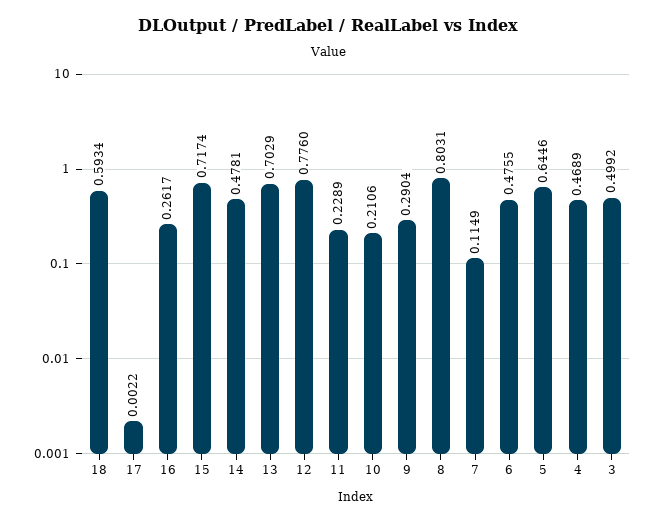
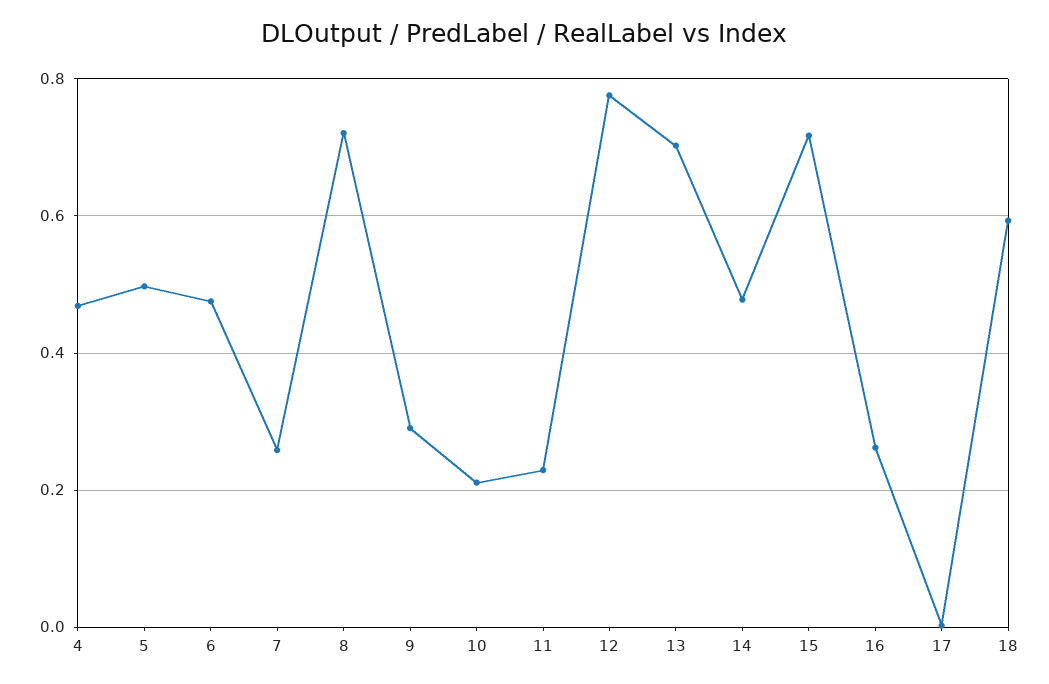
8: 0.8031 -> 0.72
7: 0.1149 -> 0.26
5: 0.6446 -> 0.5
3: 0.4992 -> none

